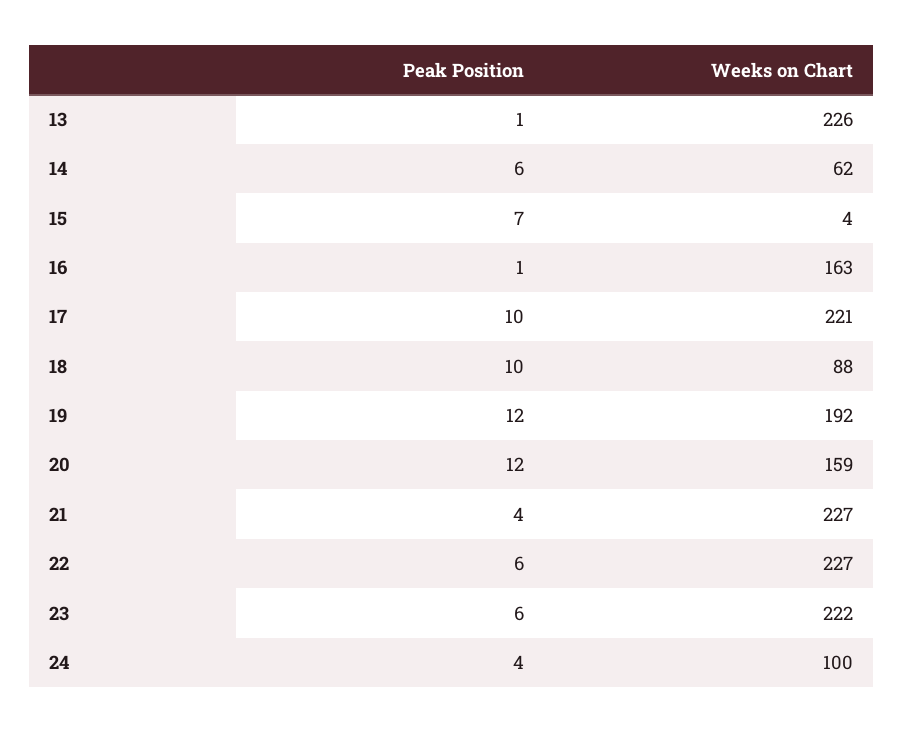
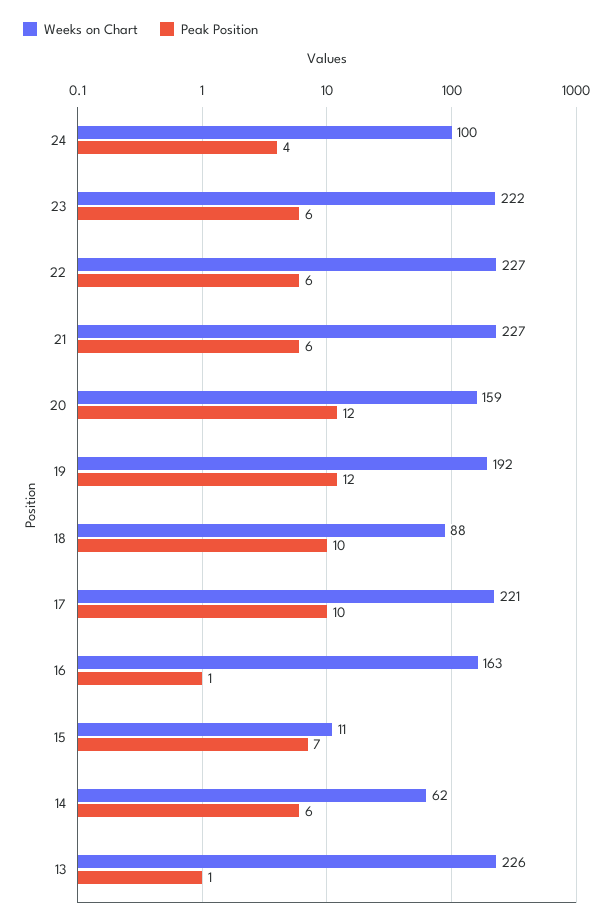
Weeks on Chart, 15: 4 -> 11
Peak Position, 21: 4 -> 6

